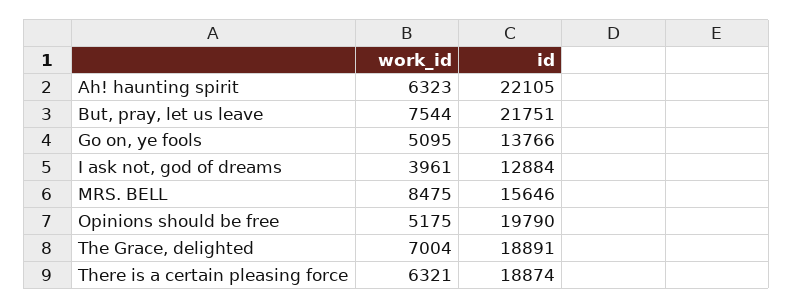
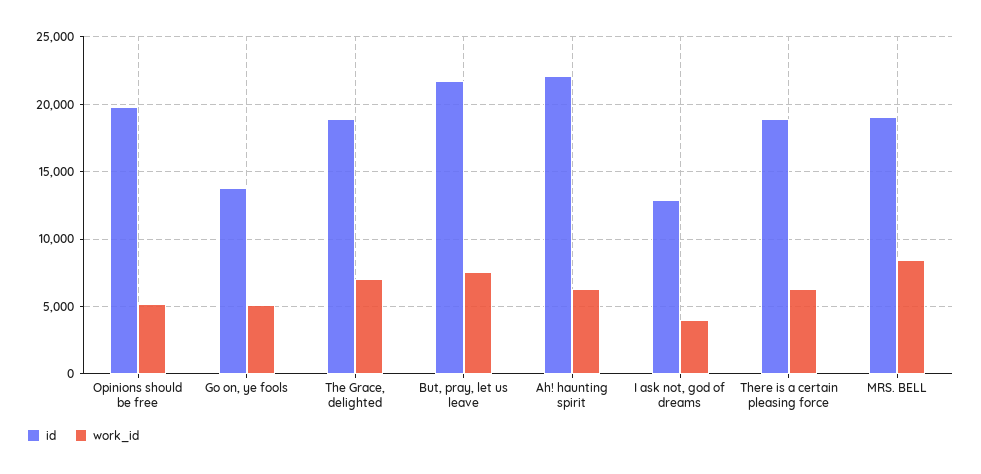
id, MRS. BELL: 15646 -> 19000

